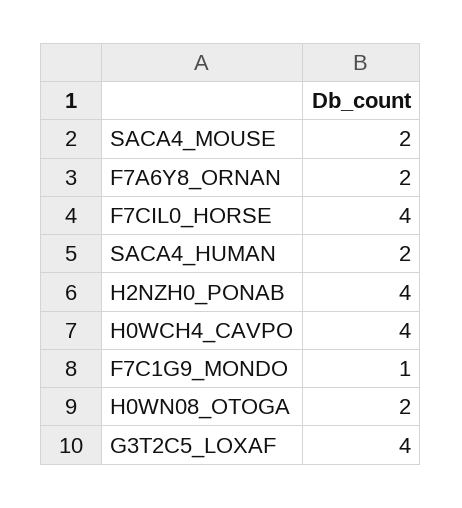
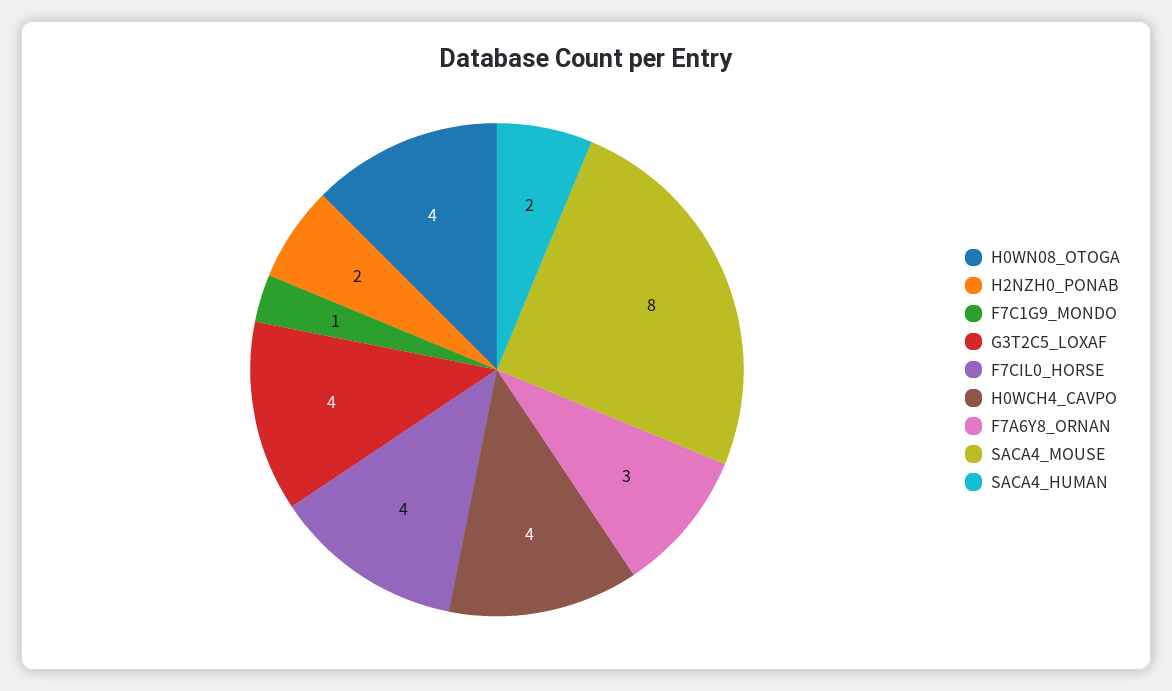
SACA4_MOUSE: 2 -> 8
F7A6Y8_ORNAN: 2 -> 3
H2NZH0_PONAB: 4 -> 2
H0WN08_OTOGA: 2 -> 4

